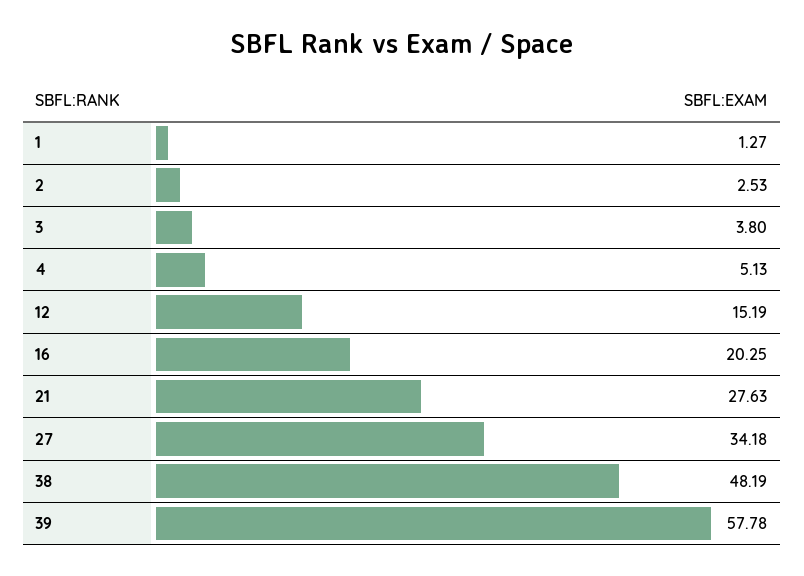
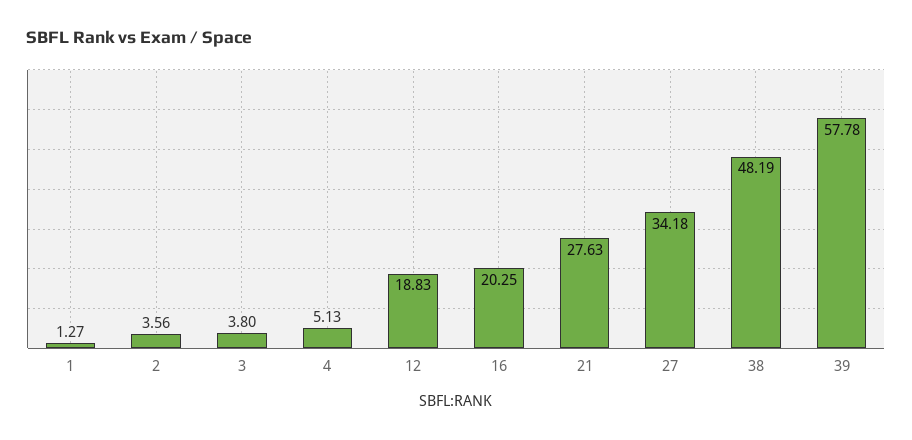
2: 2.53 -> 3.56
12: 15.19 -> 18.83

